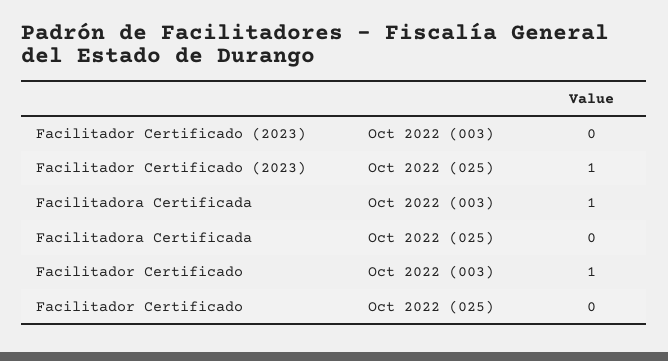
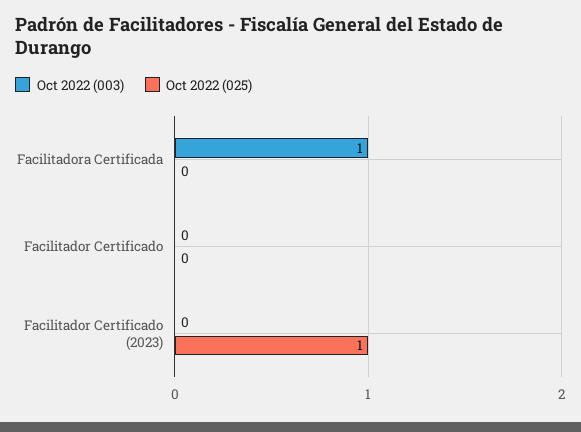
Oct 2022 (003), Facilitador Certificado: 1 -> 0

